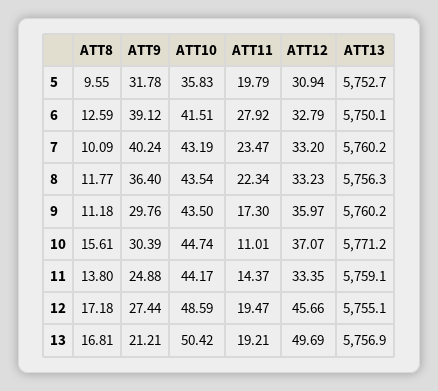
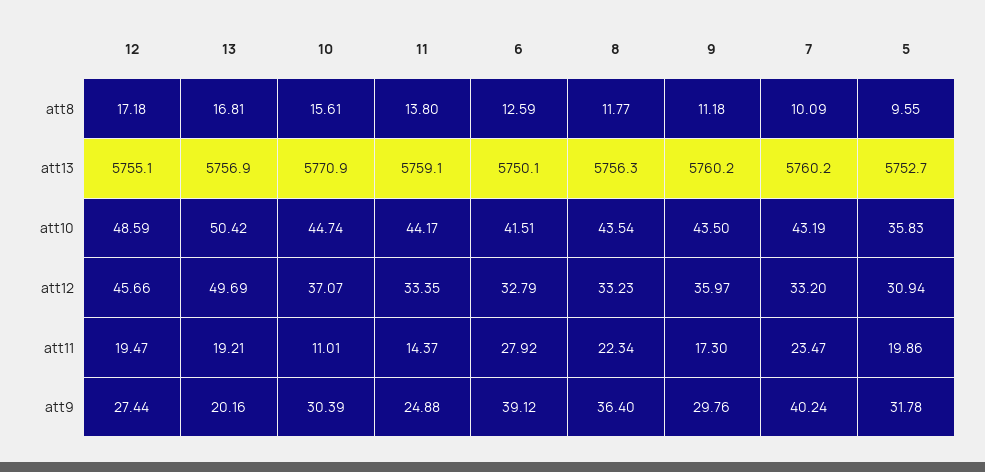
ATT11, 5: 19.79 -> 19.86
ATT13, 10: 5771.2 -> 5770.9
ATT9, 13: 21.21 -> 20.16

